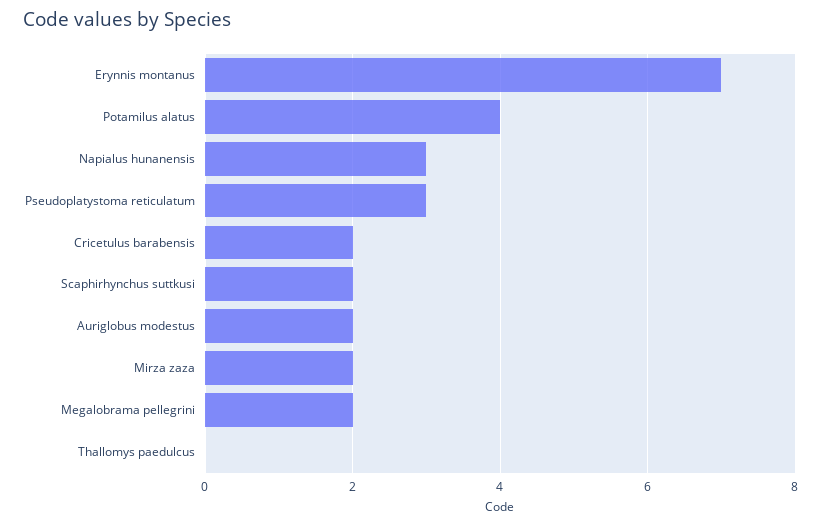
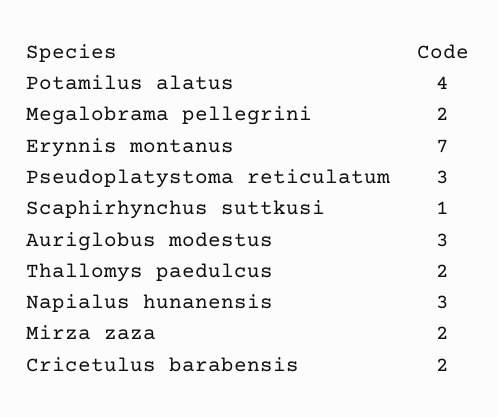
Scaphirhynchus suttkusi: 2 -> 1
Auriglobus modestus: 2 -> 3
Thallomys paedulcus: 0 -> 2

